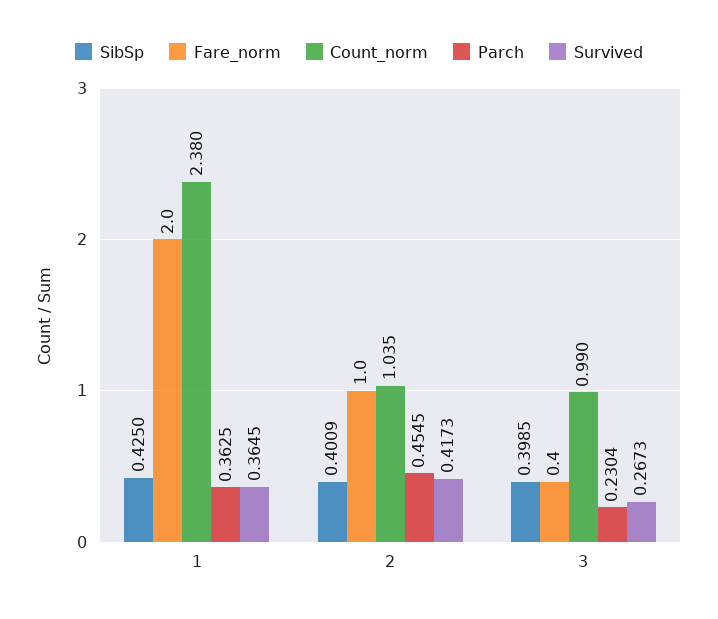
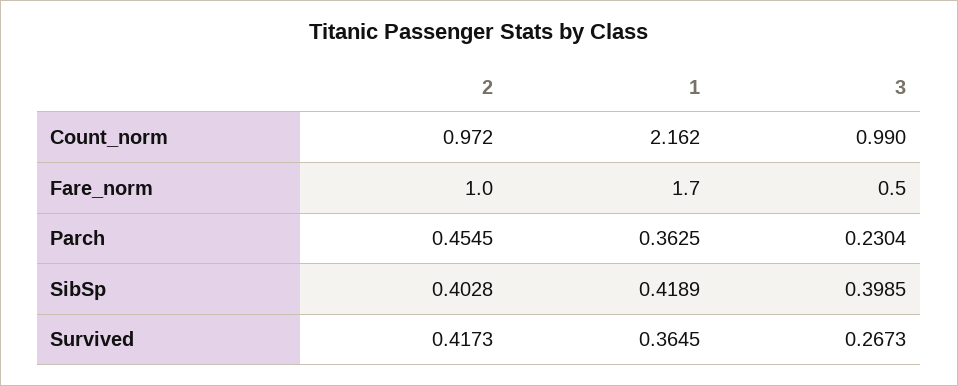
SibSp, 1: 0.425 -> 0.4189
Fare_norm, 1: 2 -> 1.7
Count_norm, 1: 2.38 -> 2.162
SibSp, 2: 0.4009 -> 0.4028
Count_norm, 2: 1.035 -> 0.972
Fare_norm, 3: 0.4 -> 0.5

